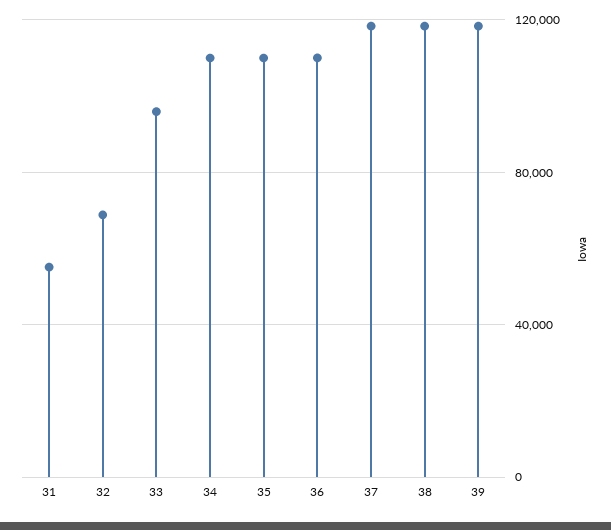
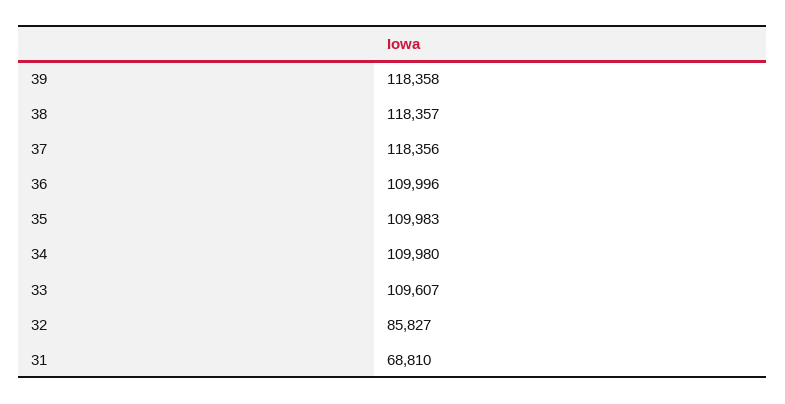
31: 55000 -> 68810
32: 70000 -> 85827
33: 95000 -> 109607

